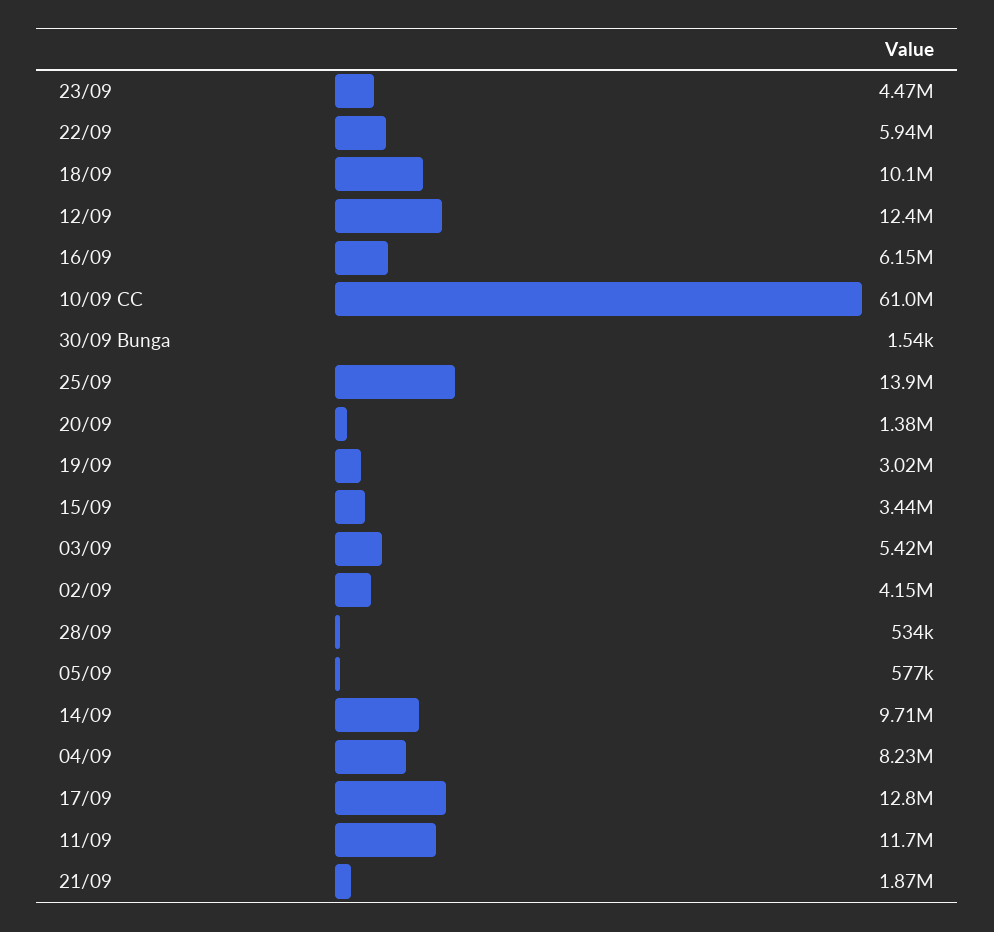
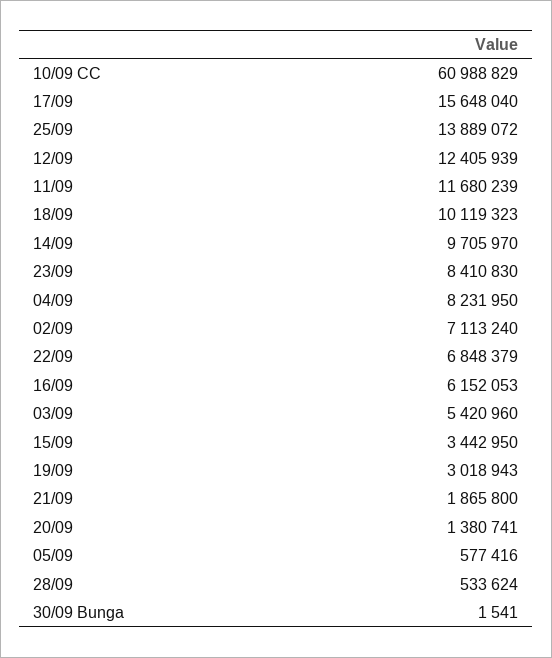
23/09: 4470000 -> 8410830
22/09: 5940000 -> 6848379
02/09: 4150000 -> 7113240
17/09: 12800000 -> 15648040

